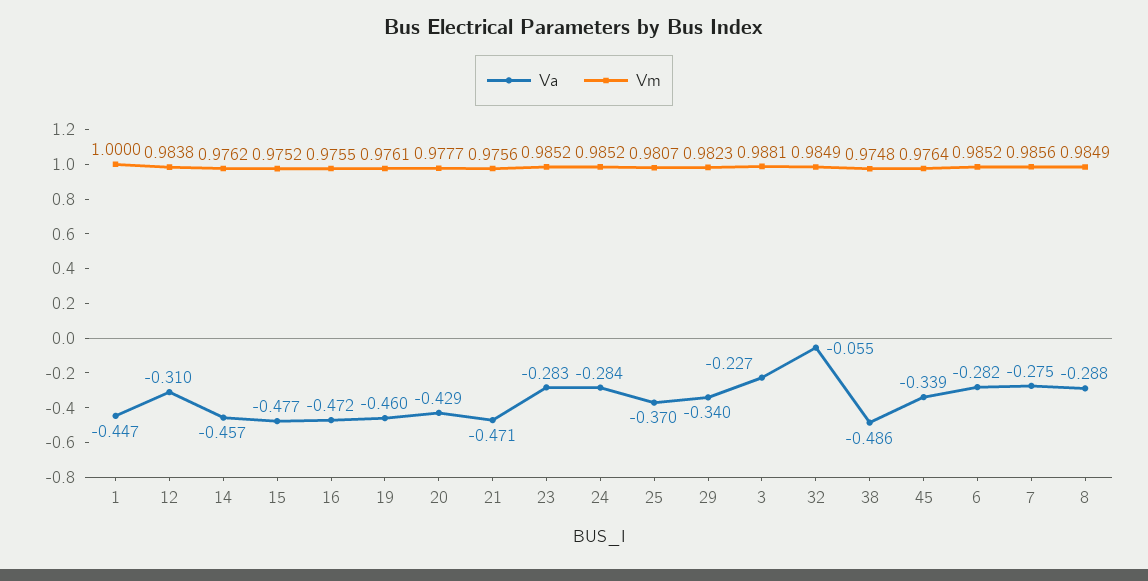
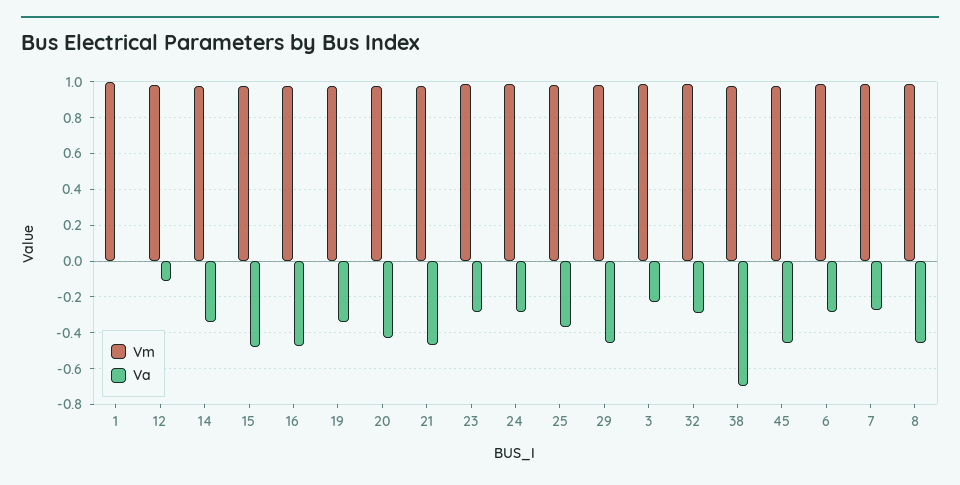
Va, 1: -0.447 -> 0
Va, 12: -0.31 -> -0.1
Va, 14: -0.457 -> -0.35
Va, 19: -0.46 -> -0.35
Va, 29: -0.34 -> -0.45
Va, 32: -0.055 -> -0.3
Va, 38: -0.486 -> -0.7
Va, 45: -0.339 -> -0.45
Va, 8: -0.288 -> -0.45

